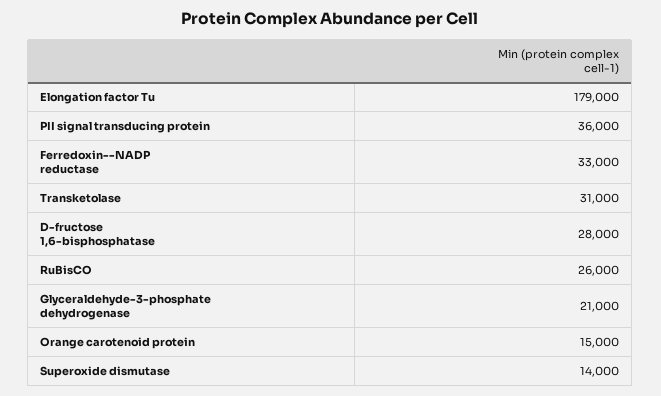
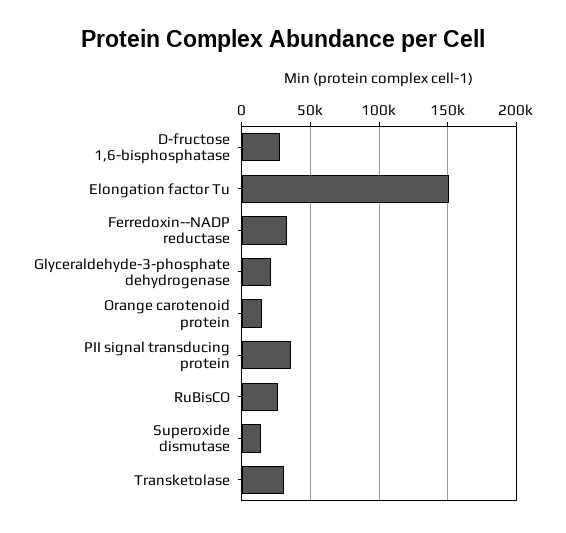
Elongation factor Tu: 179000 -> 150000

